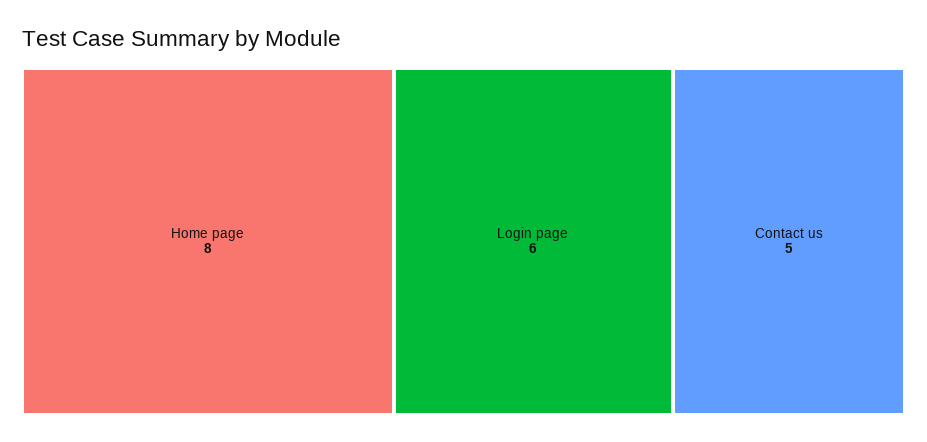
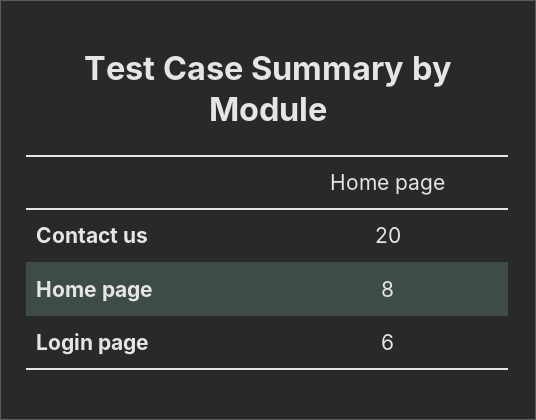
Contact us: 5 -> 20

